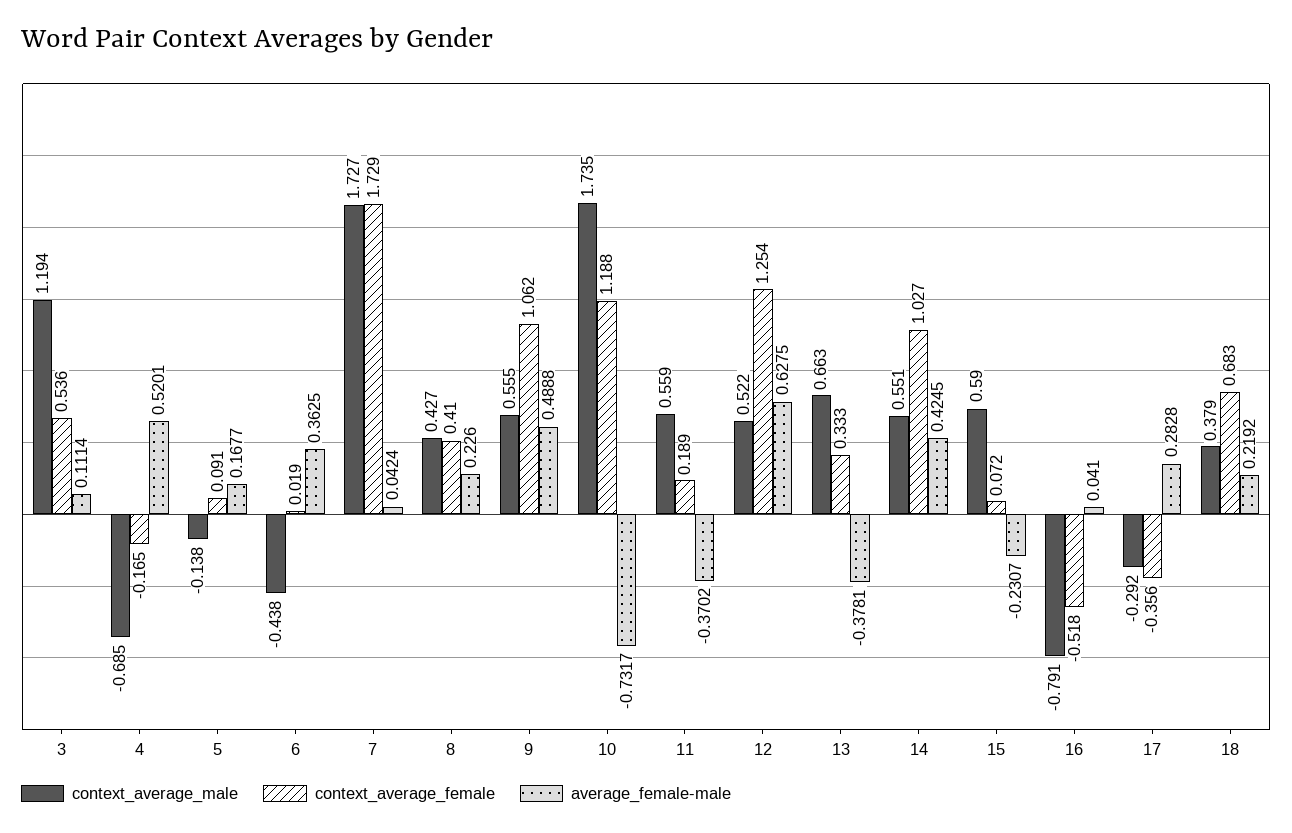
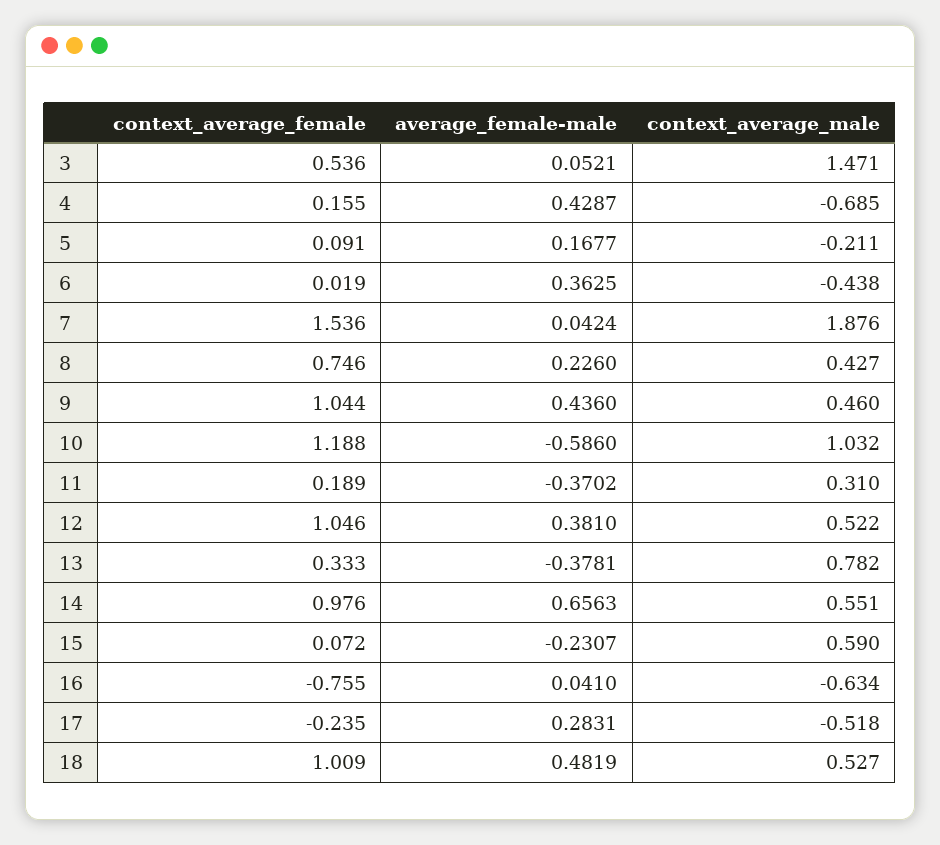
context_average_male, 3: 1.194 -> 1.471
average_female-male, 3: 0.1114 -> 0.0521
context_average_female, 4: -0.165 -> 0.155
average_female-male, 4: 0.5201 -> 0.4287
context_average_male, 5: -0.138 -> -0.211
context_average_male, 7: 1.727 -> 1.876
context_average_female, 7: 1.729 -> 1.536
context_average_female, 8: 0.41 -> 0.746
context_average_male, 9: 0.555 -> 0.46
context_average_female, 9: 1.062 -> 1.044
average_female-male, 9: 0.4888 -> 0.436
context_average_male, 10: 1.735 -> 1.032
average_female-male, 10: -0.7317 -> -0.586
context_average_male, 11: 0.559 -> 0.31
context_average_female, 12: 1.254 -> 1.046
average_female-male, 12: 0.6275 -> 0.381
context_average_male, 13: 0.663 -> 0.782
context_average_female, 14: 1.027 -> 0.976
average_female-male, 14: 0.4245 -> 0.6563
context_average_male, 16: -0.791 -> -0.634
context_average_female, 16: -0.518 -> -0.755
context_average_male, 17: -0.292 -> -0.518
context_average_female, 17: -0.356 -> -0.235
average_female-male, 17: 0.2828 -> 0.2831
context_average_male, 18: 0.379 -> 0.527
context_average_female, 18: 0.683 -> 1.009
average_female-male, 18: 0.2192 -> 0.4819

